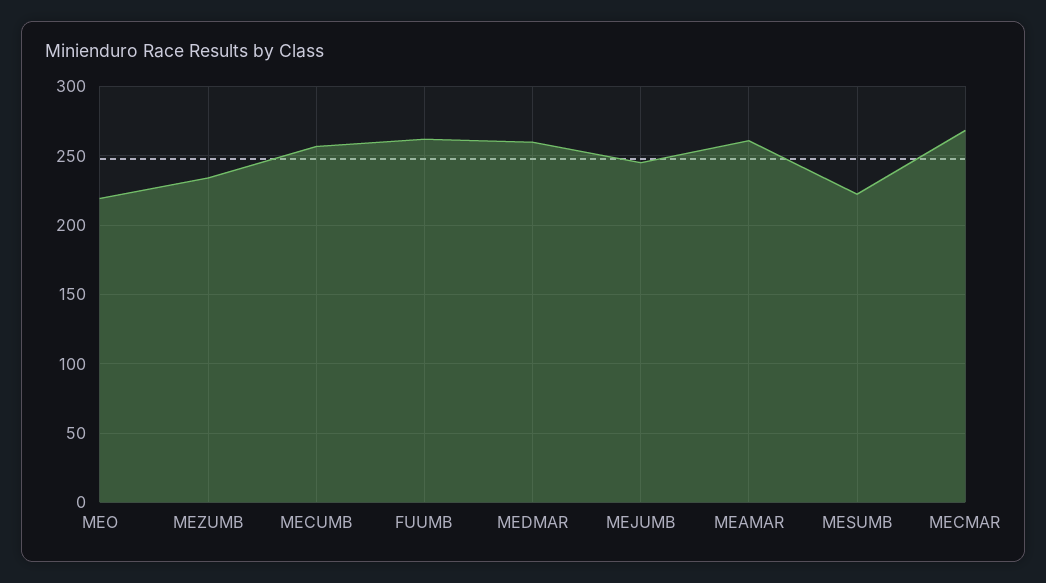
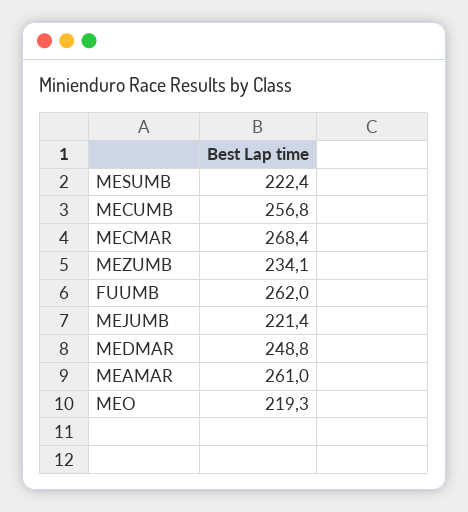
MEDMAR: 260 -> 248.8
MEJUMB: 245 -> 221.4

